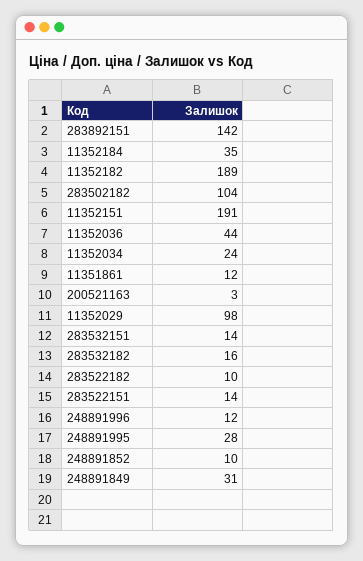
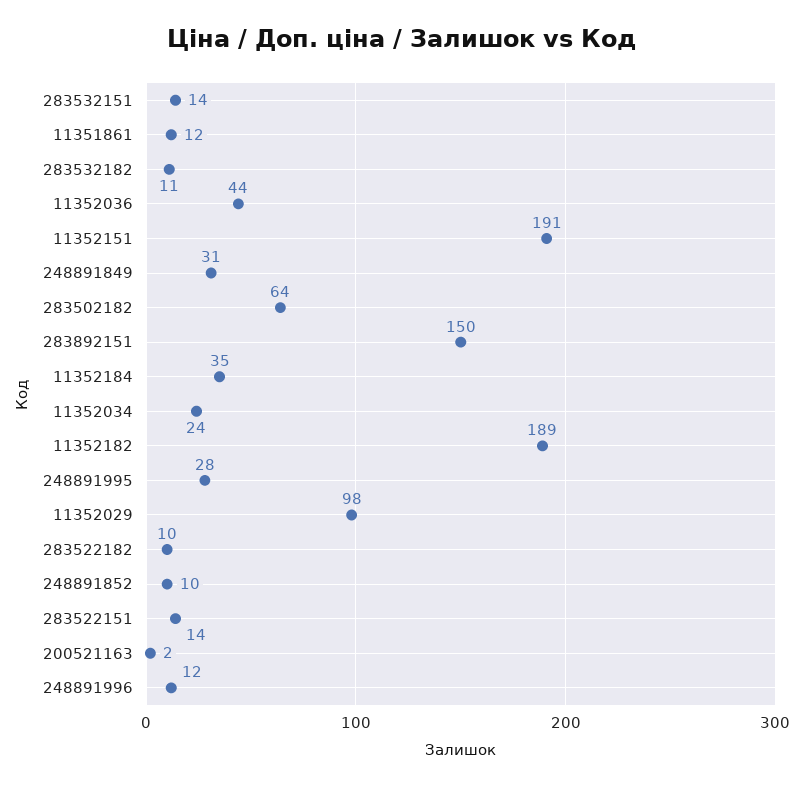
283892151: 142 -> 150
283502182: 104 -> 64
200521163: 3 -> 2
283532182: 16 -> 11

